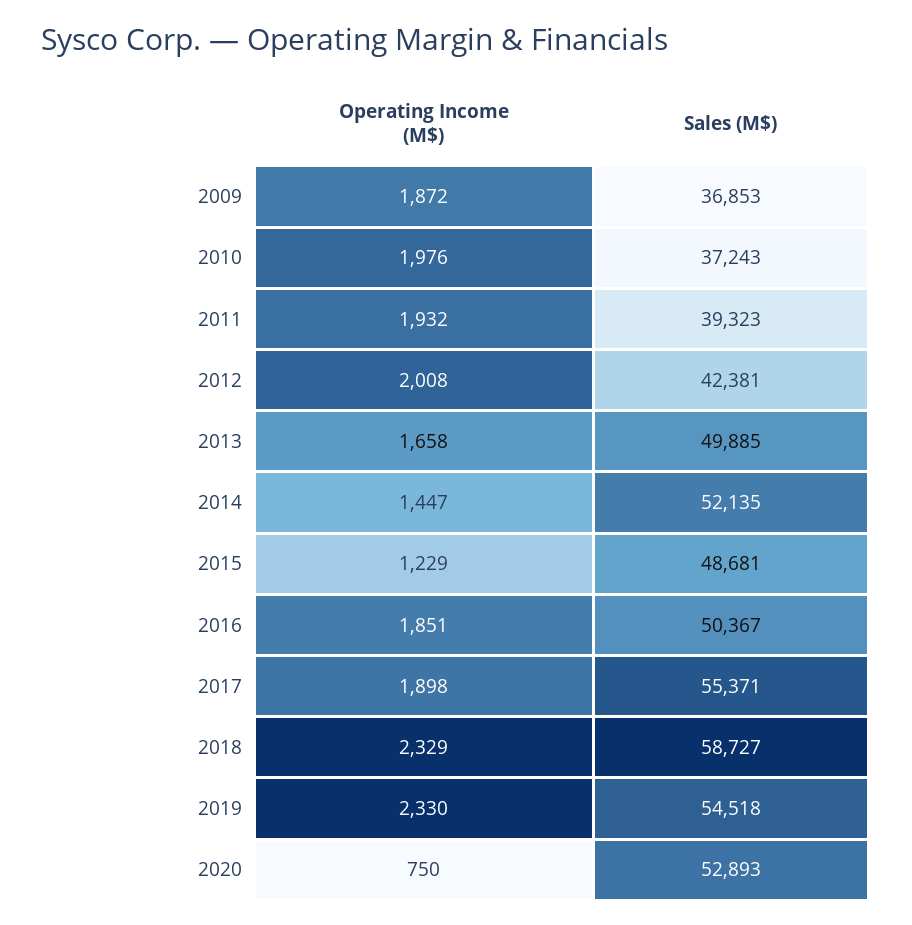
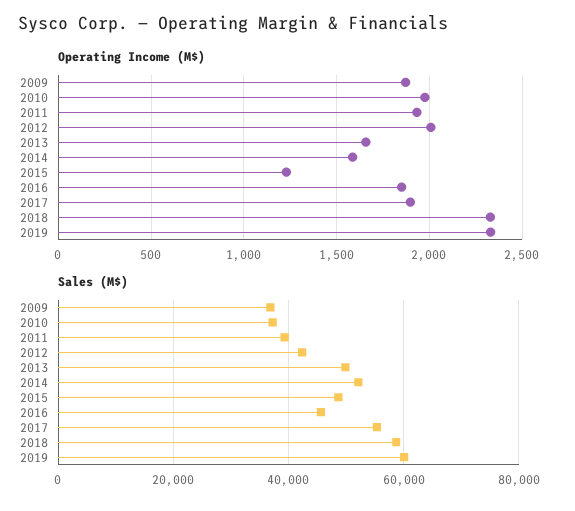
Operating Income (M$), 2014: 1447 -> 1600
Sales (M$), 2016: 50367 -> 46000
Sales (M$), 2019: 54518 -> 60000
Operating Income (M$), 2020: 750 -> none
Sales (M$), 2020: 52893 -> none

